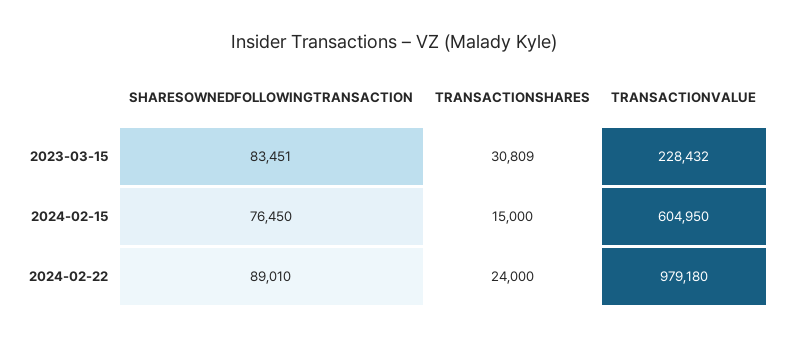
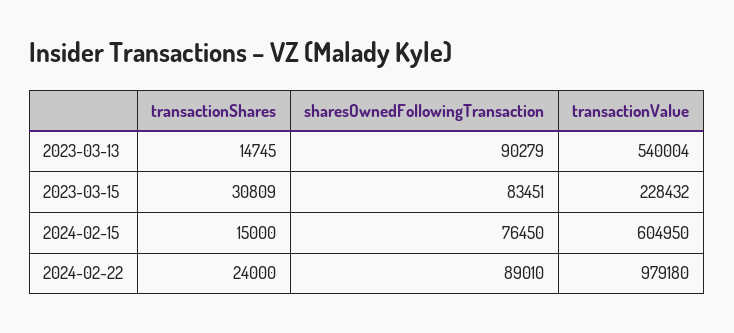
TRANSACTIONSHARES, 2023-03-13: none -> 14745
SHARESOWNEDFOLLOWINGTRANSACTION, 2023-03-13: none -> 90279
TRANSACTIONVALUE, 2023-03-13: none -> 540004

